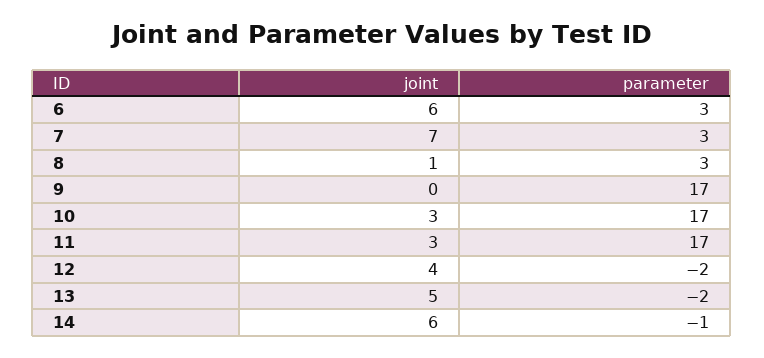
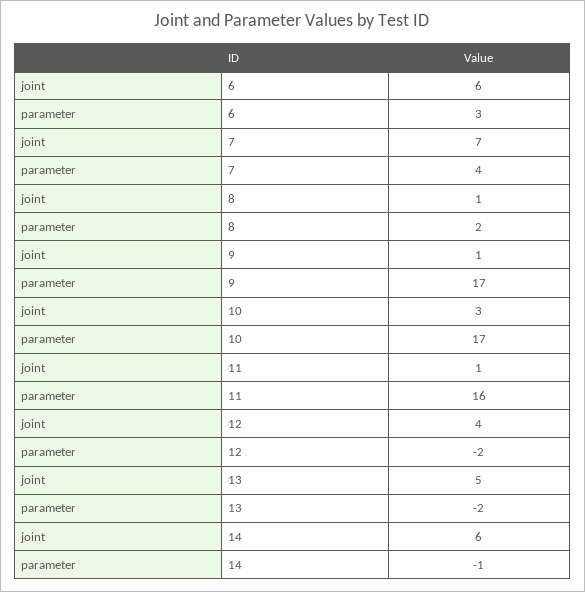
parameter, 7: 3 -> 4
parameter, 8: 3 -> 2
joint, 9: 0 -> 1
joint, 11: 3 -> 1
parameter, 11: 17 -> 16

